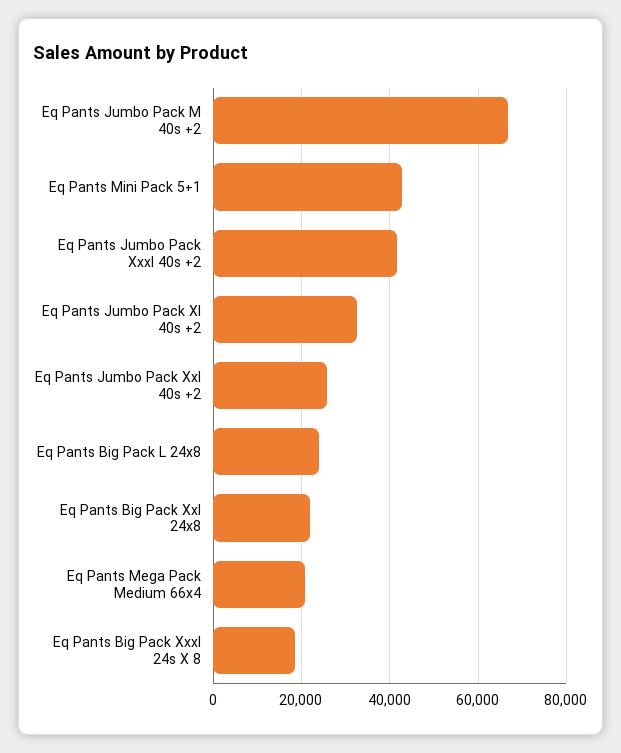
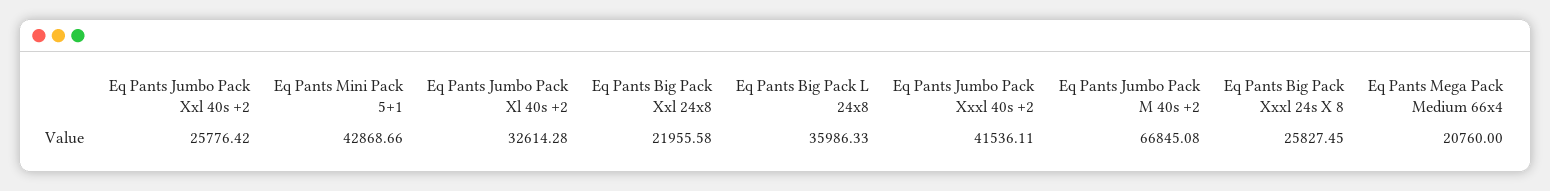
Eq Pants Big Pack L 24x8: 24000 -> 35986.33
Eq Pants Big Pack Xxxl 24s X 8: 18000 -> 25827.45

